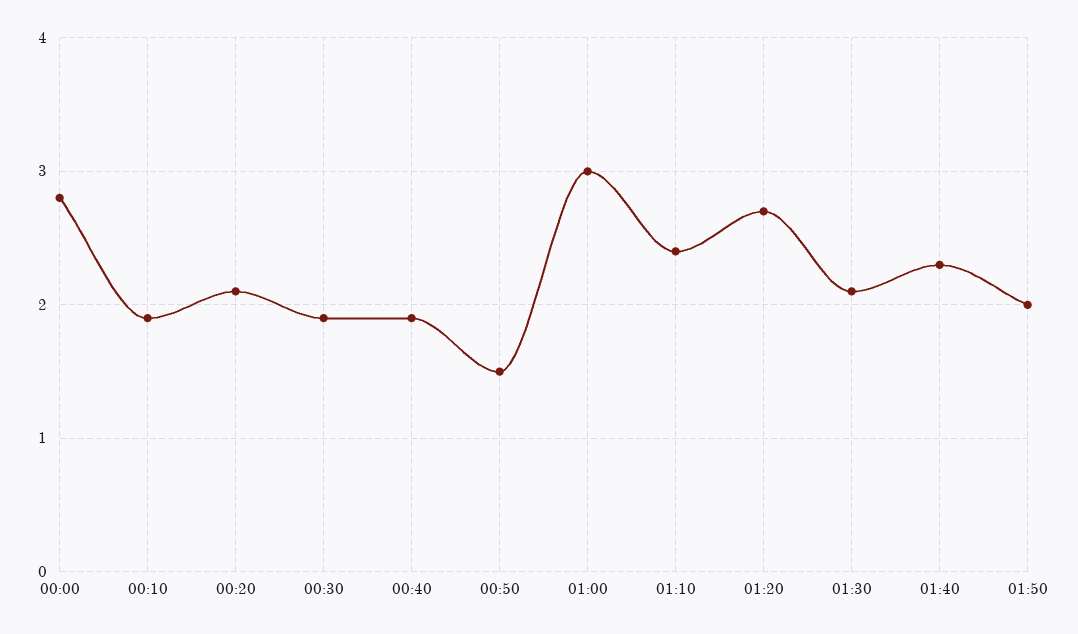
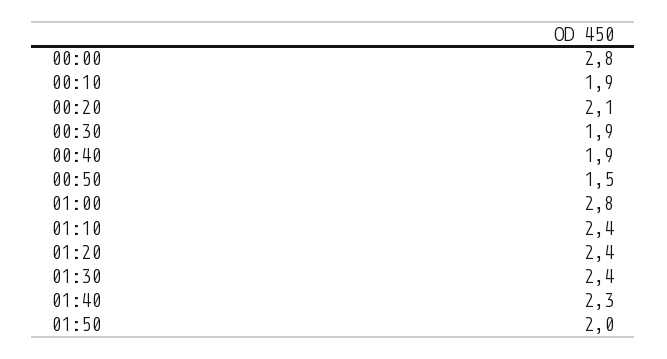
01:00: 3 -> 2.8
01:20: 2.7 -> 2.4
01:30: 2.1 -> 2.4

